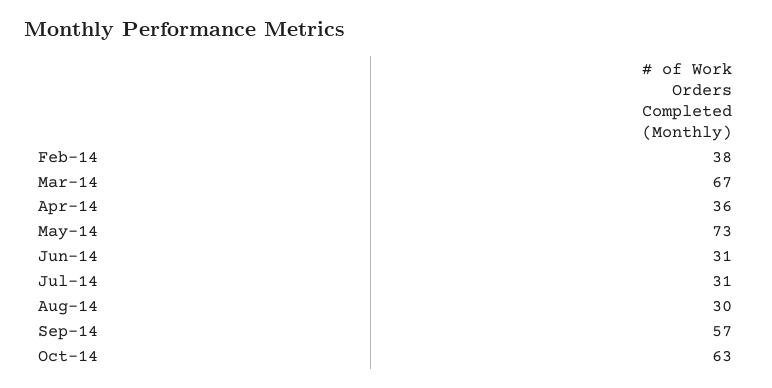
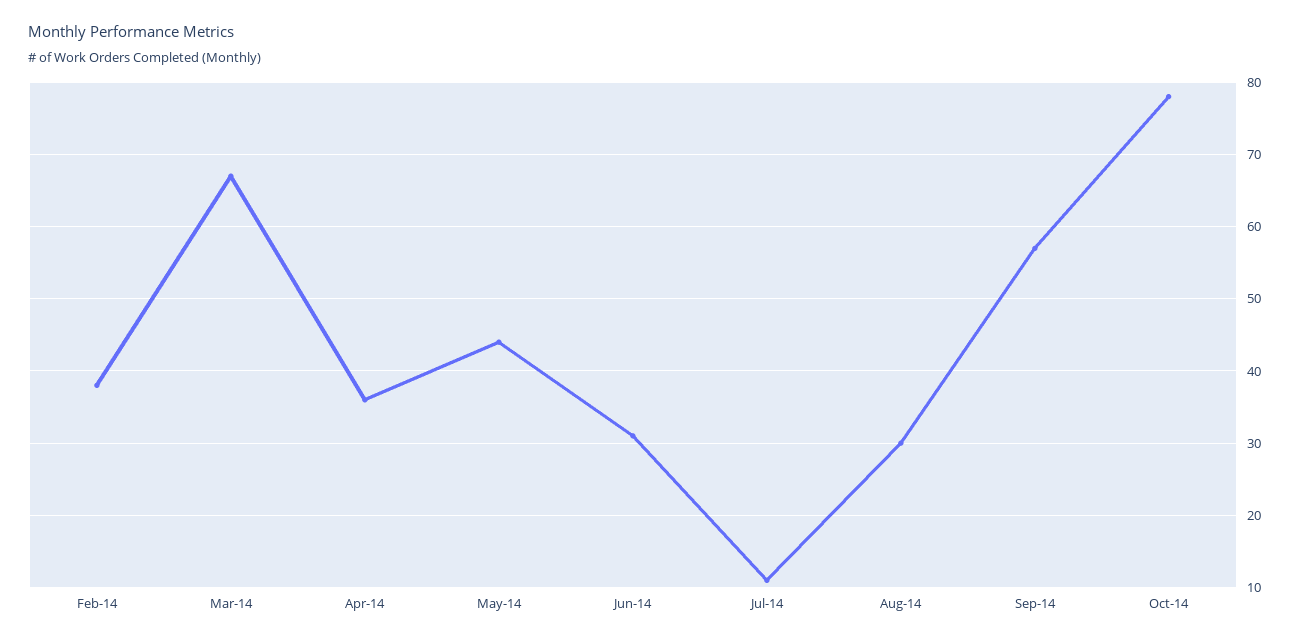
May-14: 73 -> 44
Jul-14: 31 -> 11
Oct-14: 63 -> 78

